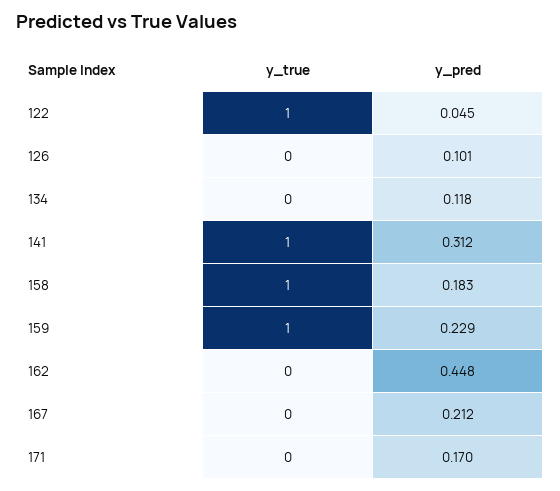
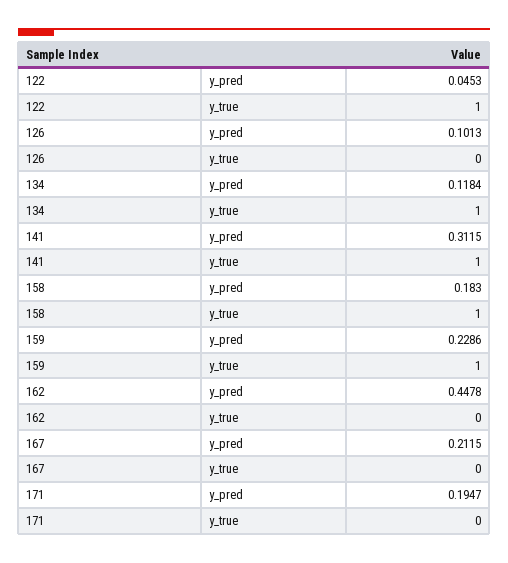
y_true, 134: 0 -> 1
y_pred, 171: 0.17 -> 0.1947

